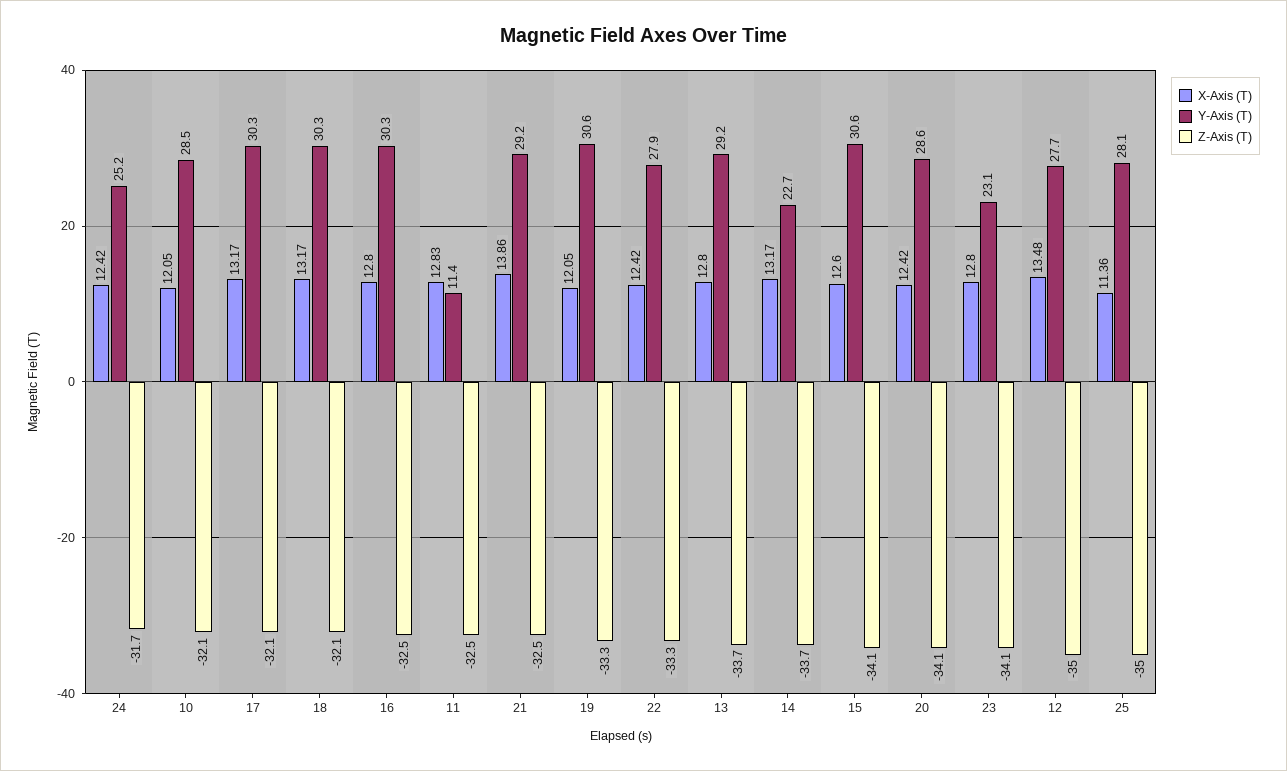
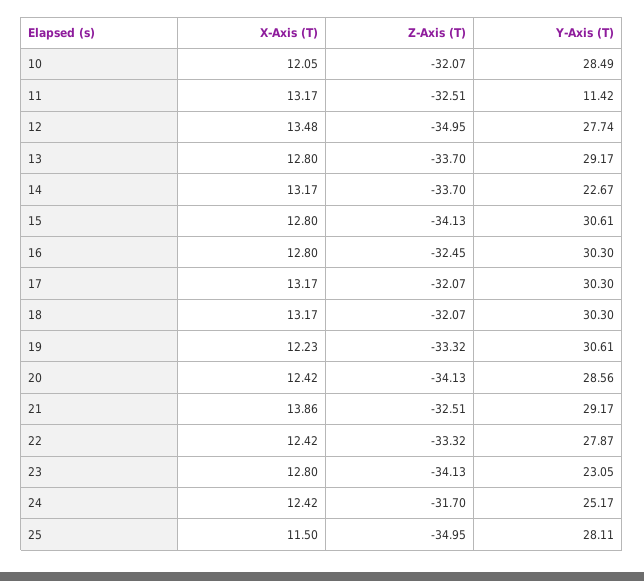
X-Axis (T), 11: 12.83 -> 13.17
X-Axis (T), 19: 12.05 -> 12.23
X-Axis (T), 15: 12.6 -> 12.8
X-Axis (T), 25: 11.36 -> 11.5

